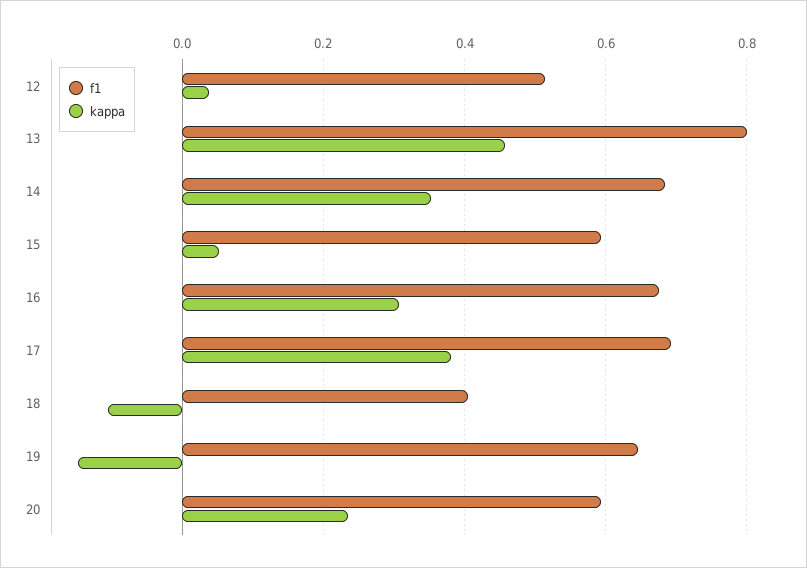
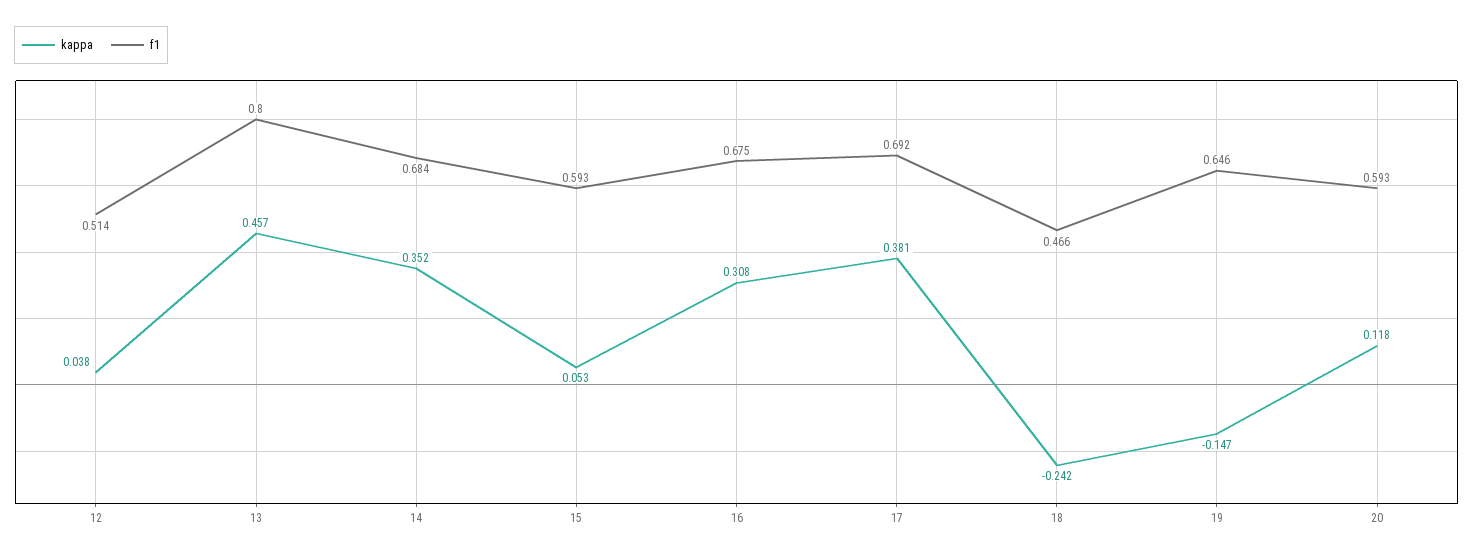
f1, 18: 0.4 -> 0.466
kappa, 18: -0.1 -> -0.242
kappa, 20: 0.24 -> 0.118

